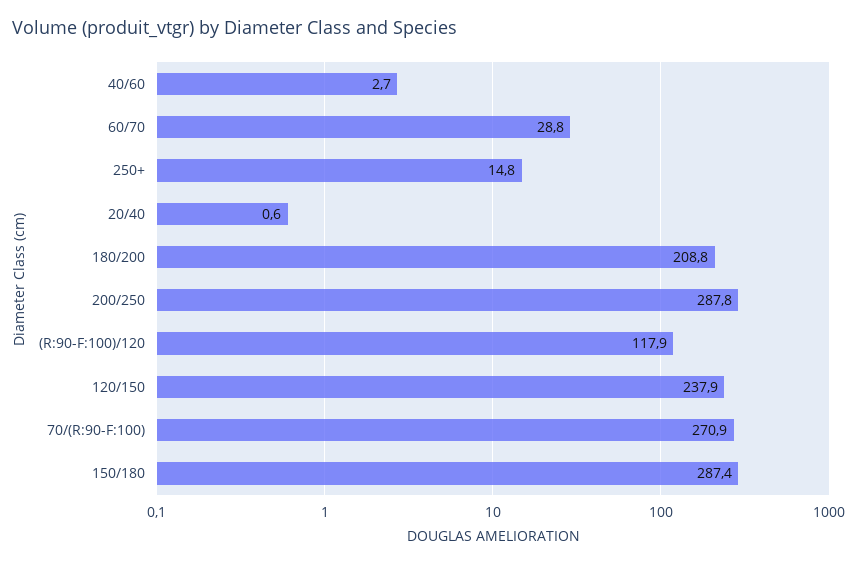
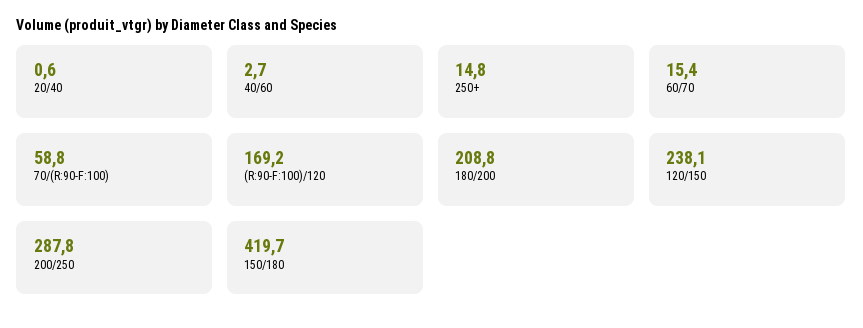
60/70: 28.8 -> 15.4
(R:90-F:100)/120: 117.9 -> 169.2
120/150: 237.9 -> 238.1
70/(R:90-F:100): 270.9 -> 58.8
150/180: 287.4 -> 419.7

